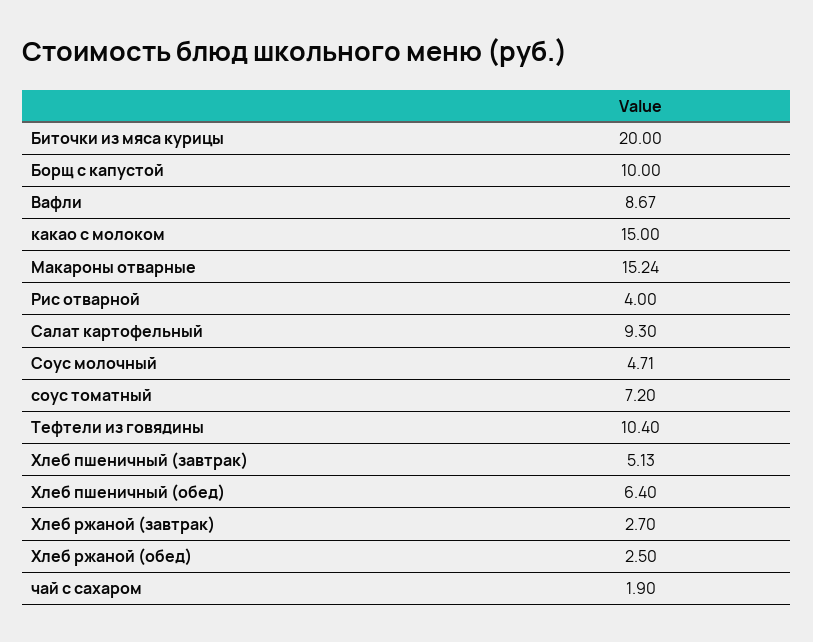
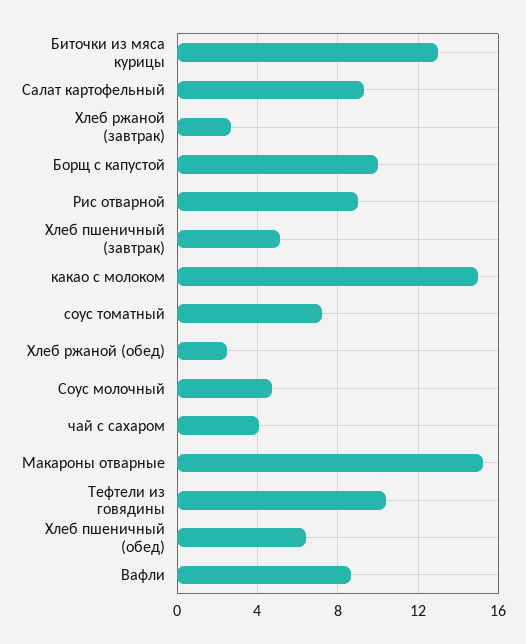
Биточки из мяса курицы: 20 -> 13
Рис отварной: 4 -> 9
чай с сахаром: 1.9 -> 4

